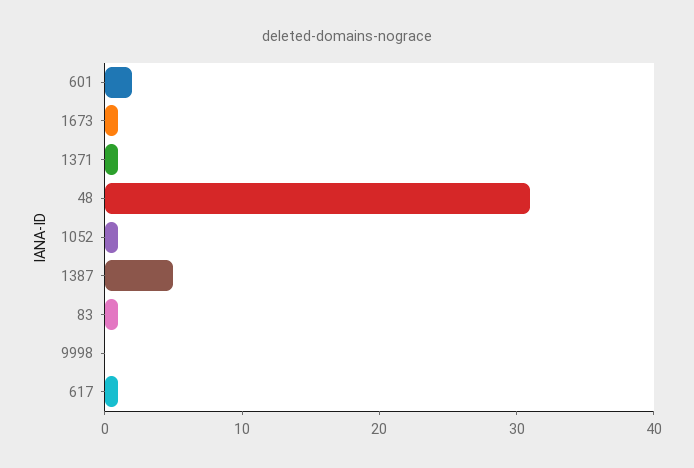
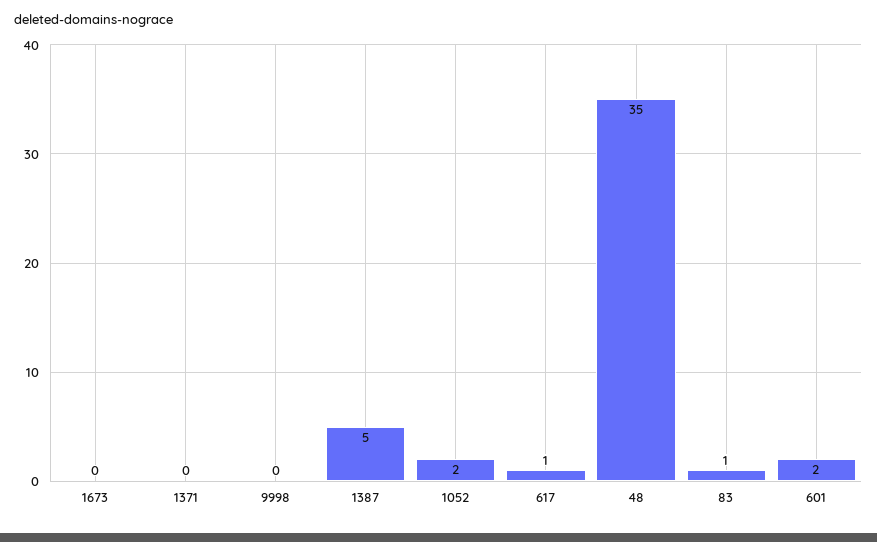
1673: 1 -> 0
1371: 1 -> 0
48: 31 -> 35
1052: 1 -> 2

